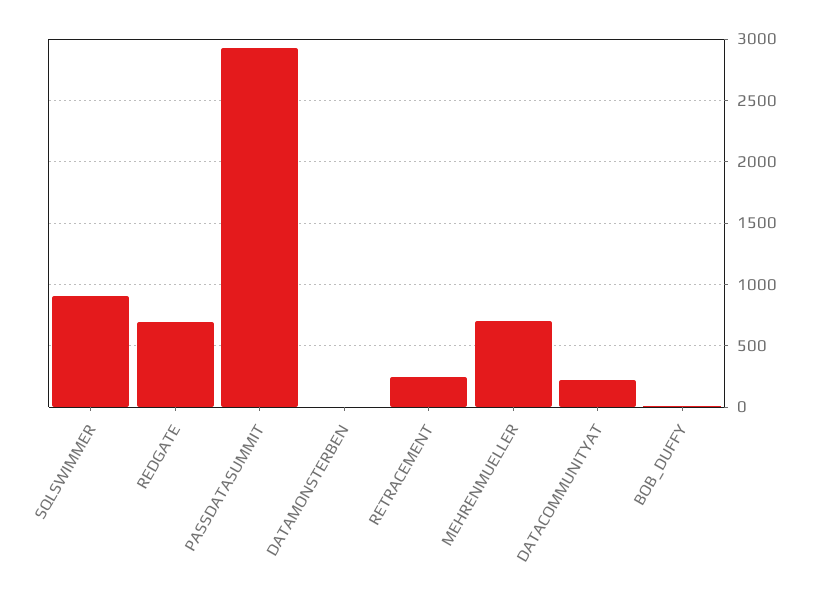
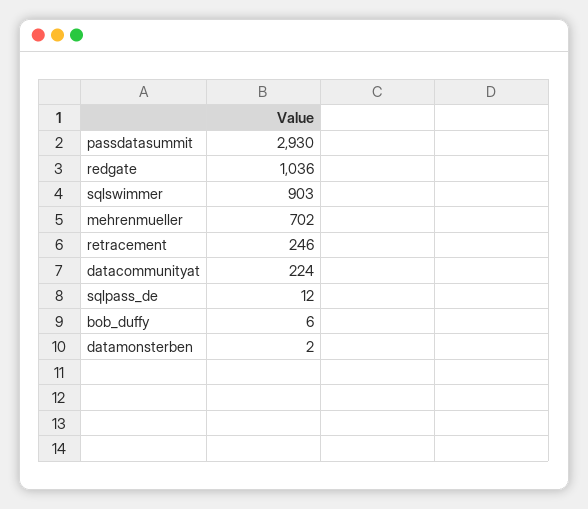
REDGATE: 700 -> 1036
sqlpass_de: none -> 12

